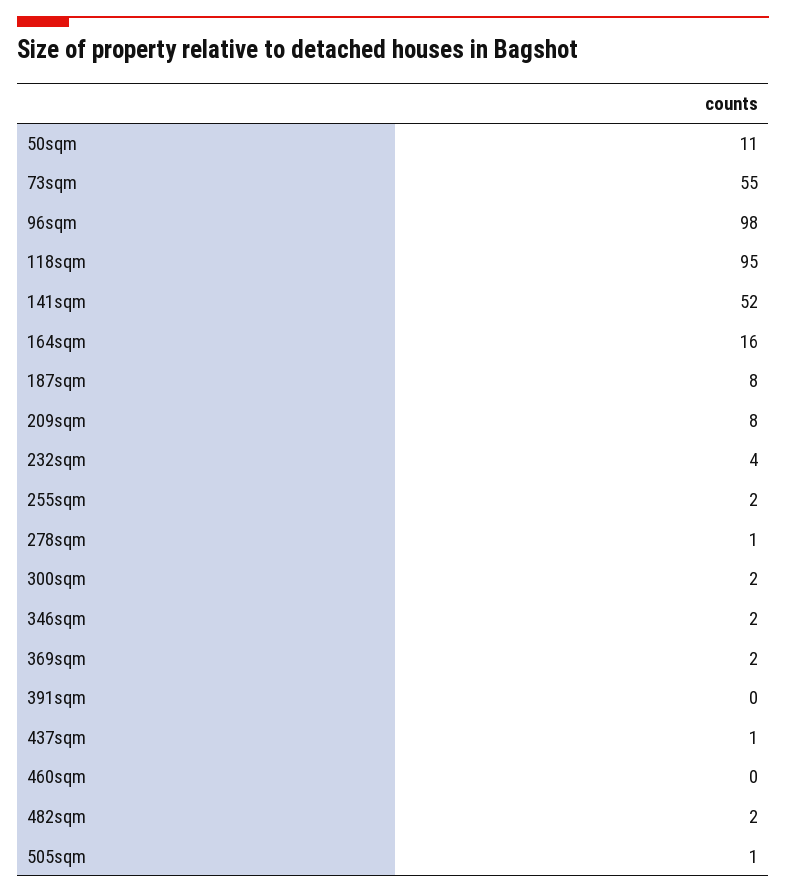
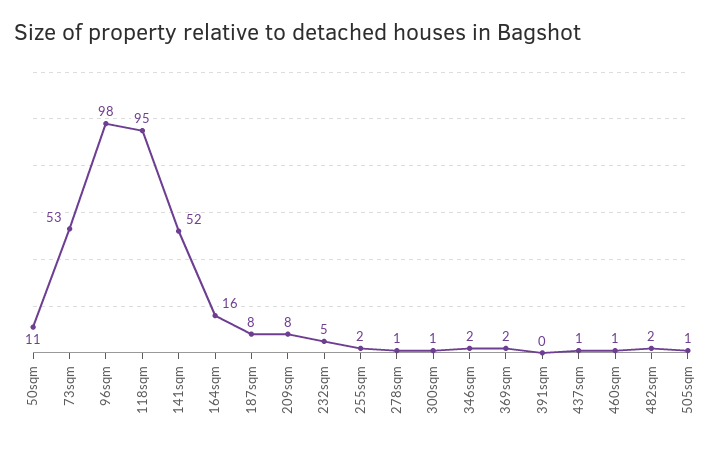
73sqm: 55 -> 53
232sqm: 4 -> 5
300sqm: 2 -> 1
460sqm: 0 -> 1

